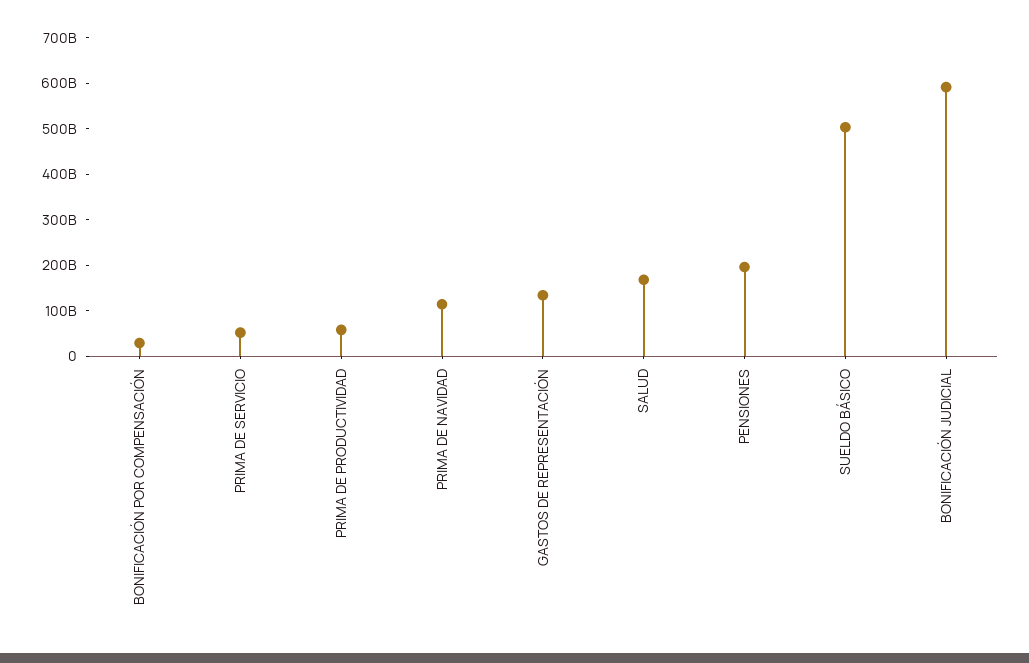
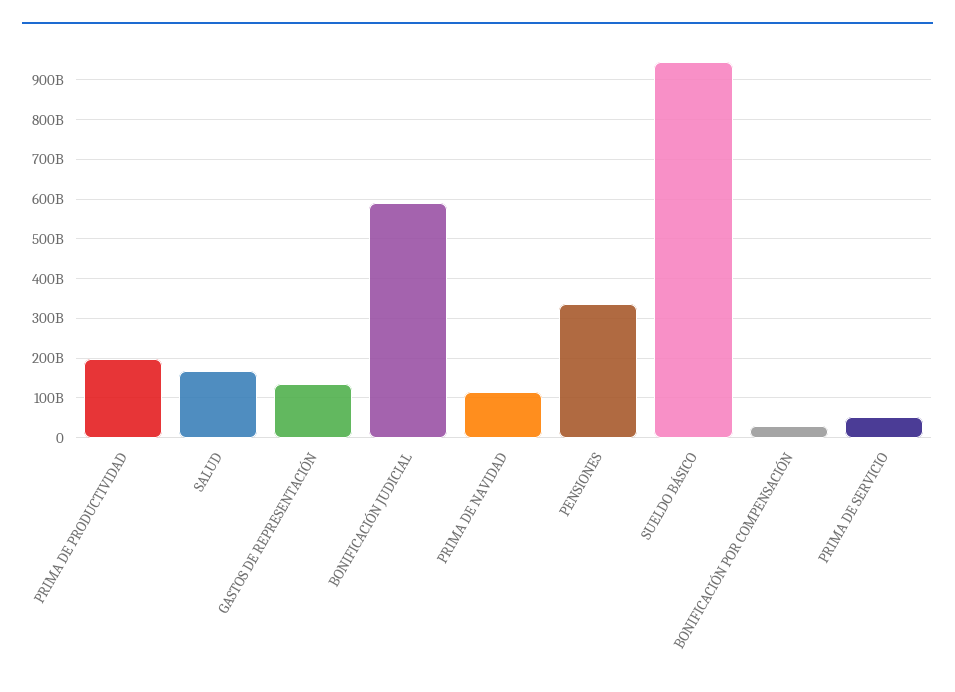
PRIMA DE PRODUCTIVIDAD: 60000000000 -> 200000000000
PENSIONES: 200000000000 -> 340000000000
SUELDO BÁSICO: 500000000000 -> 940000000000

